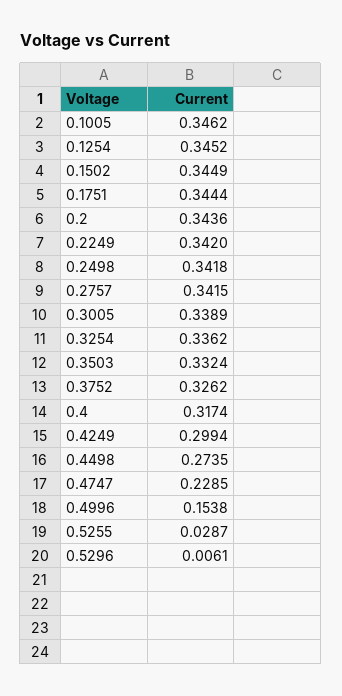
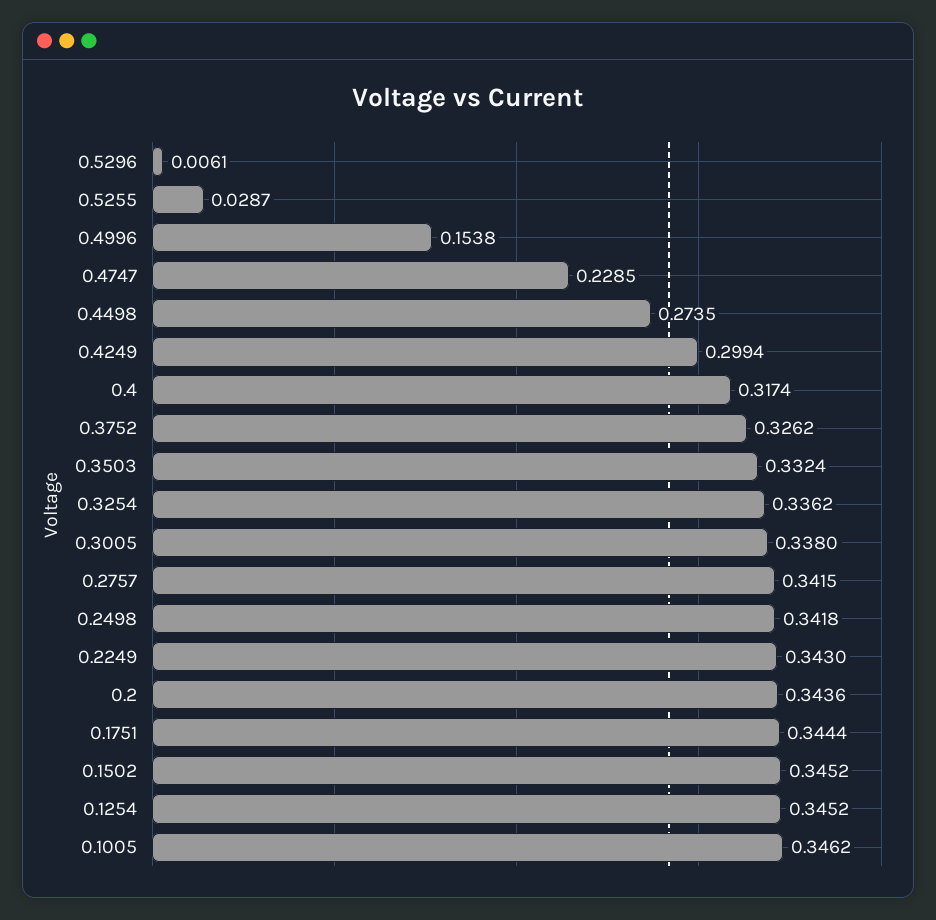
0.1502: 0.3449 -> 0.3452
0.2249: 0.342 -> 0.343
0.3005: 0.3389 -> 0.338

